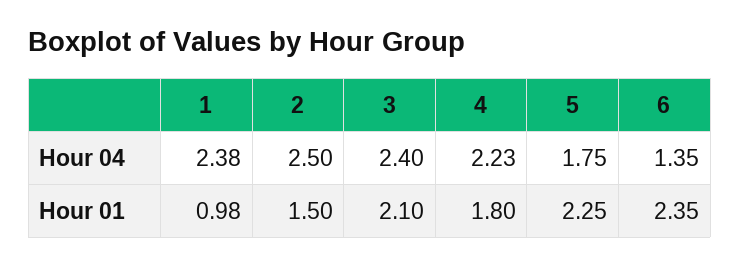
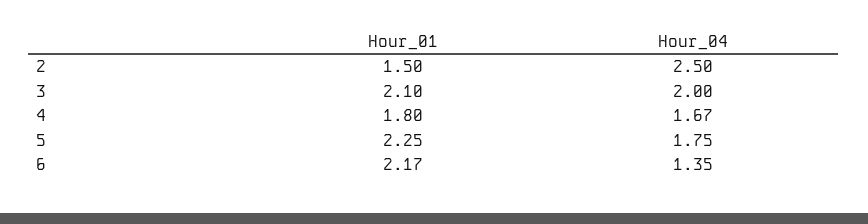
1, Hour 04: 2.38 -> none
3, Hour 04: 2.4 -> 2
4, Hour 04: 2.23 -> 1.67
1, Hour 01: 0.98 -> none
6, Hour 01: 2.35 -> 2.17

